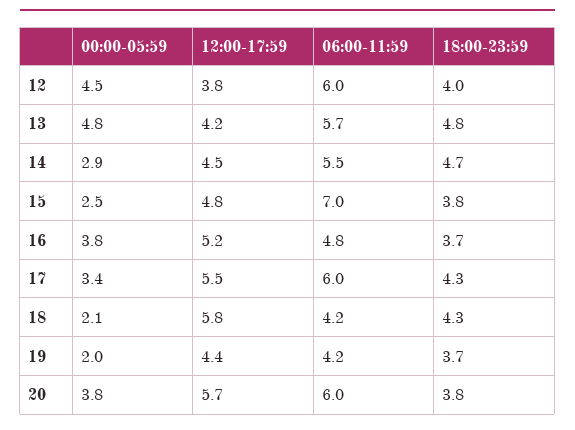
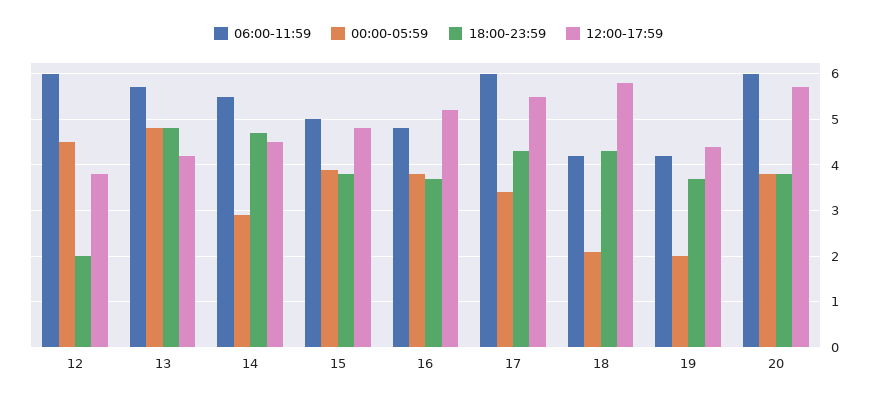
18:00-23:59, 12: 4 -> 2
00:00-05:59, 15: 2.5 -> 4
06:00-11:59, 15: 7 -> 5

